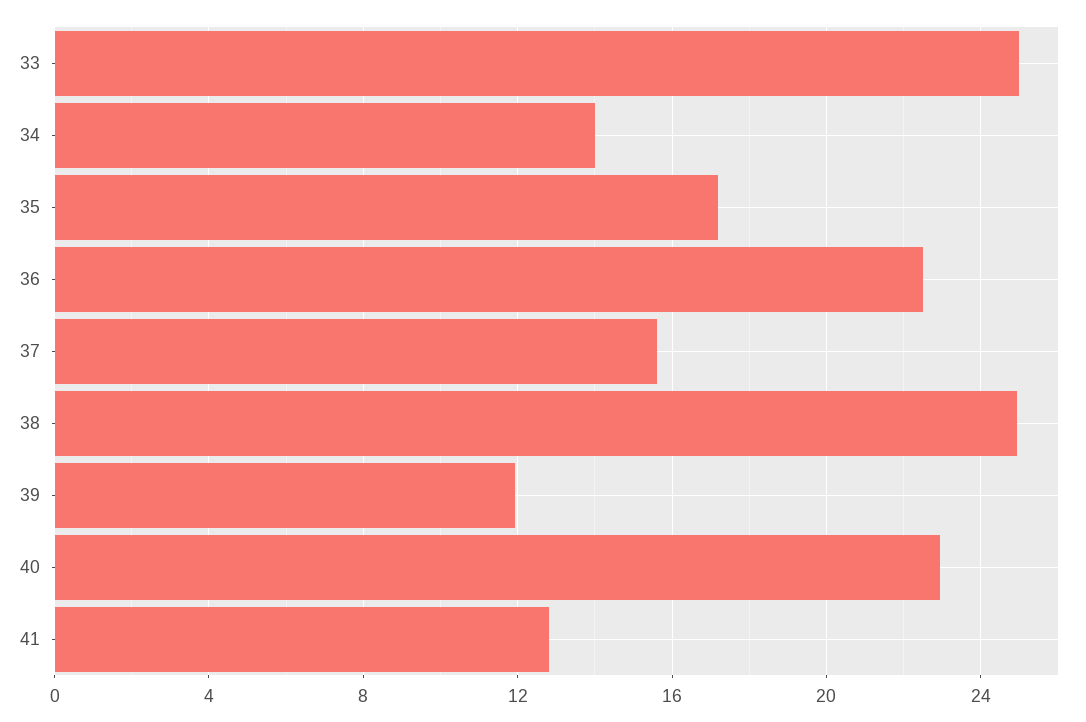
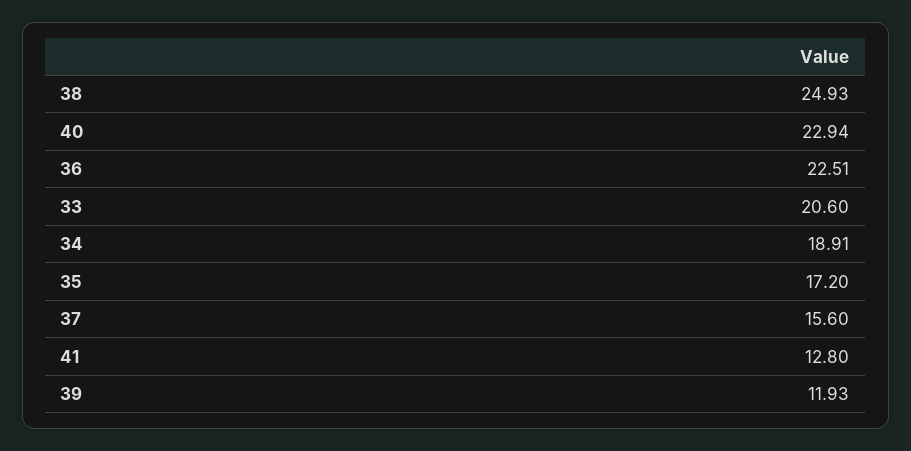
33: 25 -> 20.6
34: 14 -> 18.91

